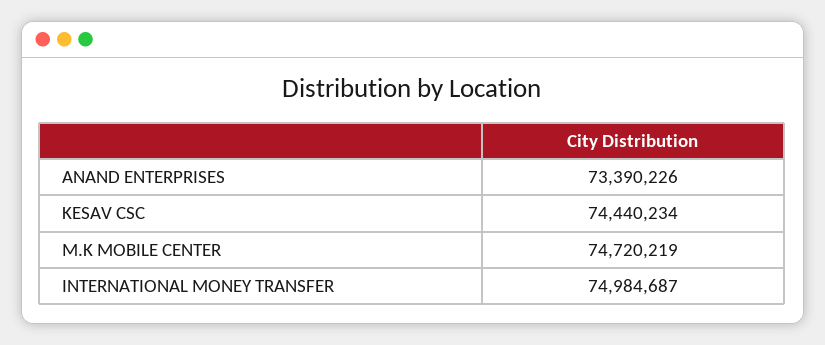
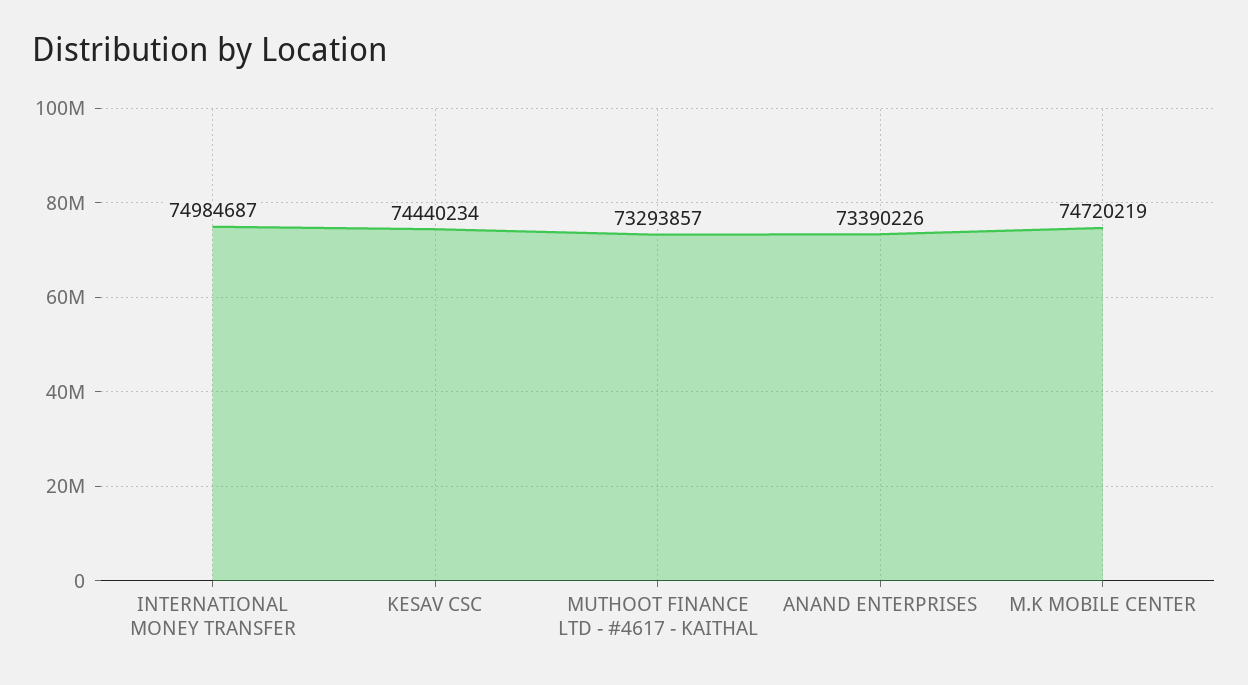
MUTHOOT FINANCE LTD - #4617 - KAITHAL: none -> 73293857

